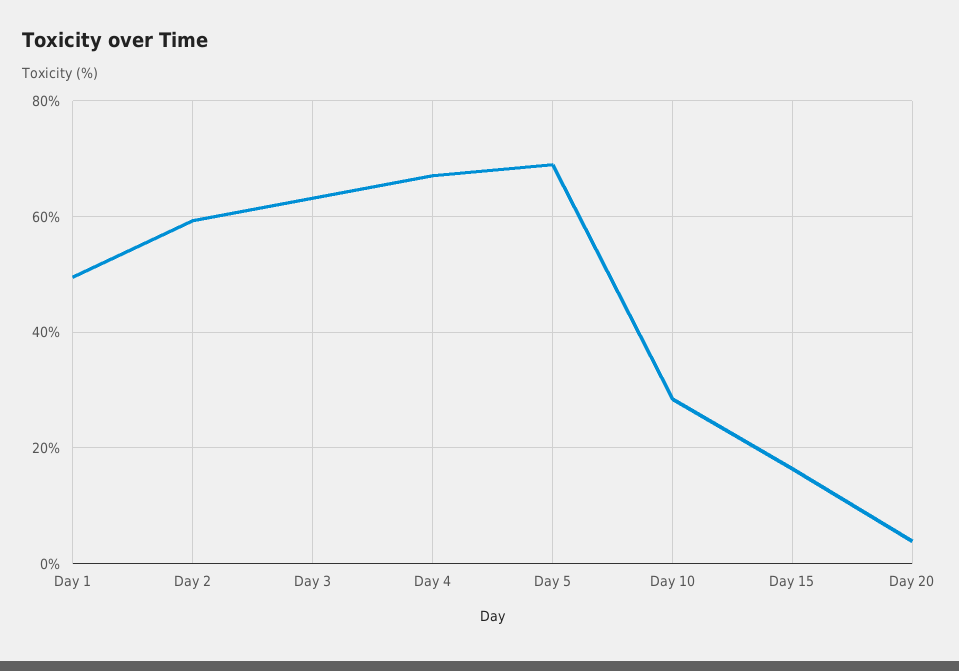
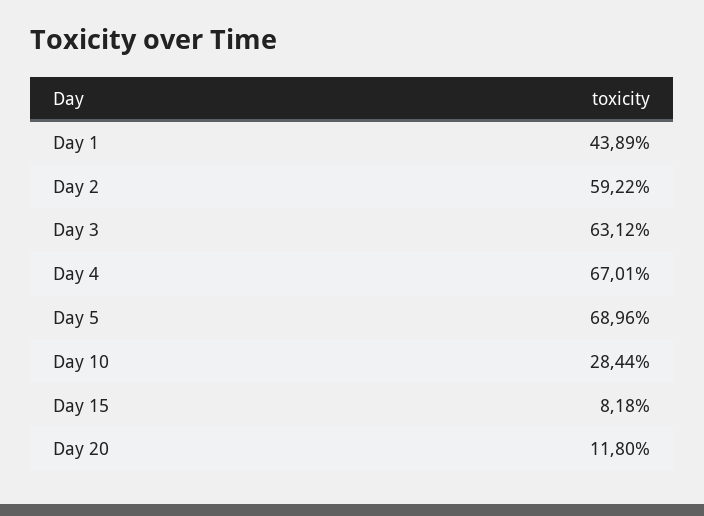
Day 1: 50 -> 43.89
Day 15: 16 -> 8.18
Day 20: 4 -> 11.8

